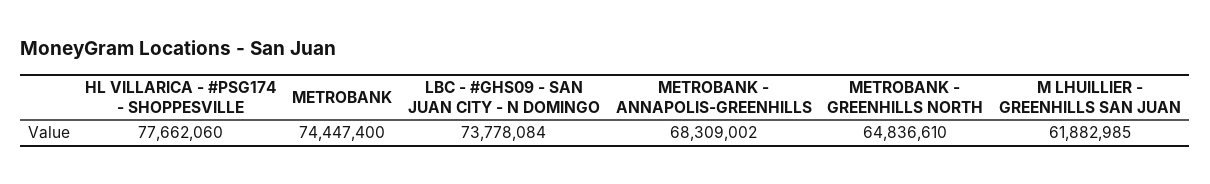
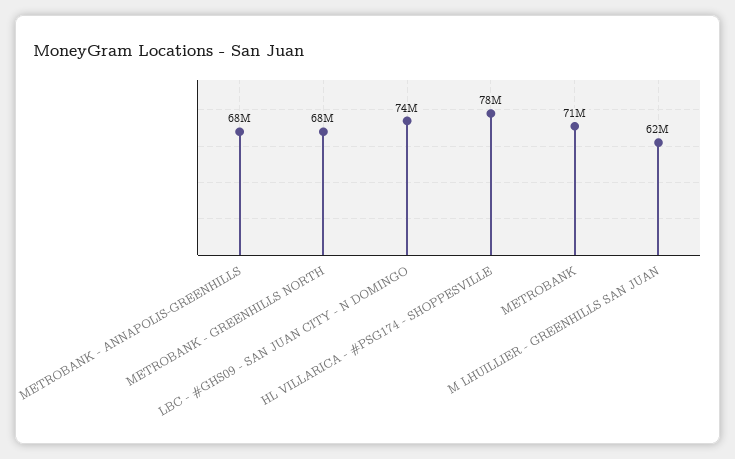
METROBANK: 74447400 -> 71000000
METROBANK - GREENHILLS NORTH: 64836610 -> 68000000

